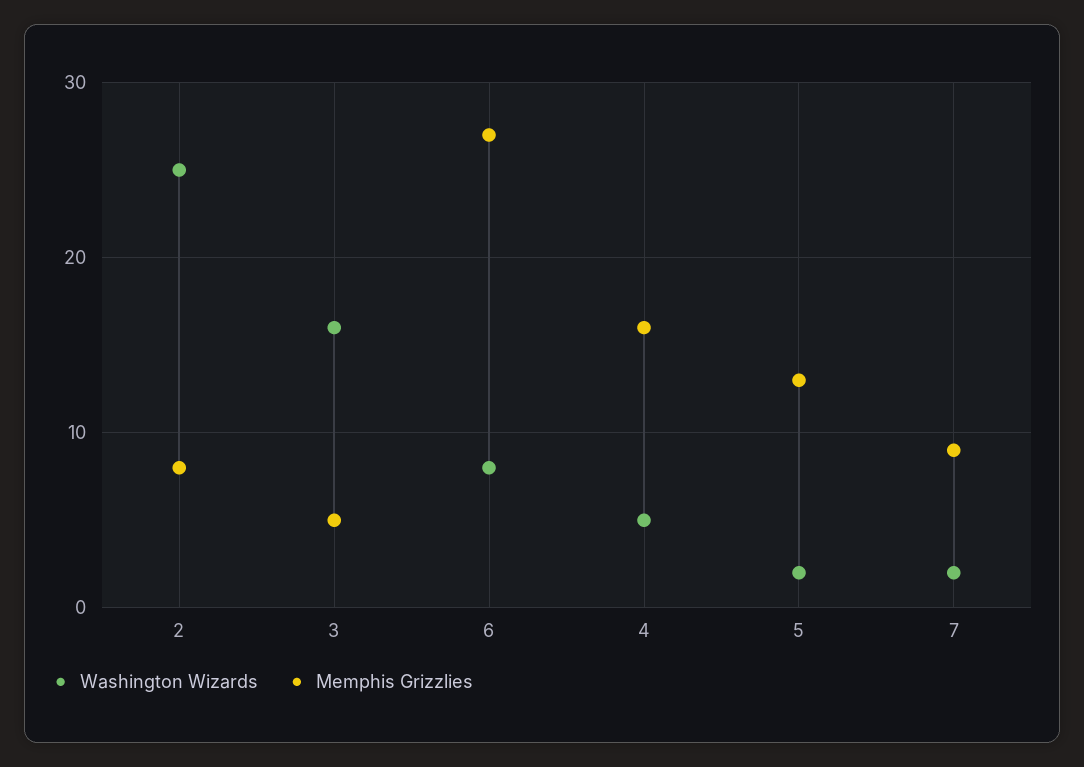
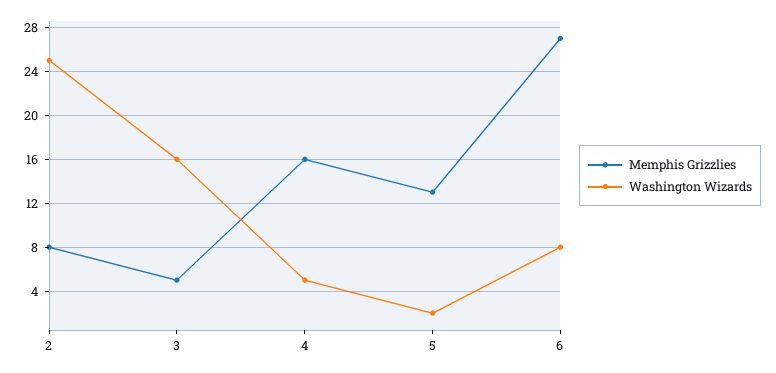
Washington Wizards, 7: 2 -> none
Memphis Grizzlies, 7: 9 -> none

